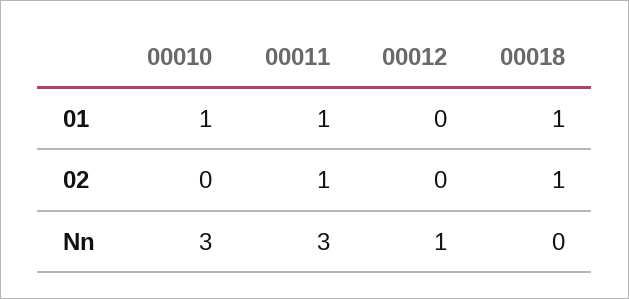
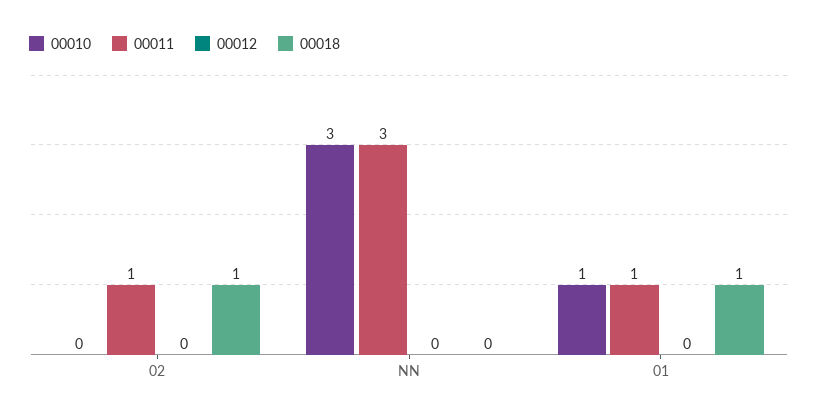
00012, Nn: 1 -> 0

